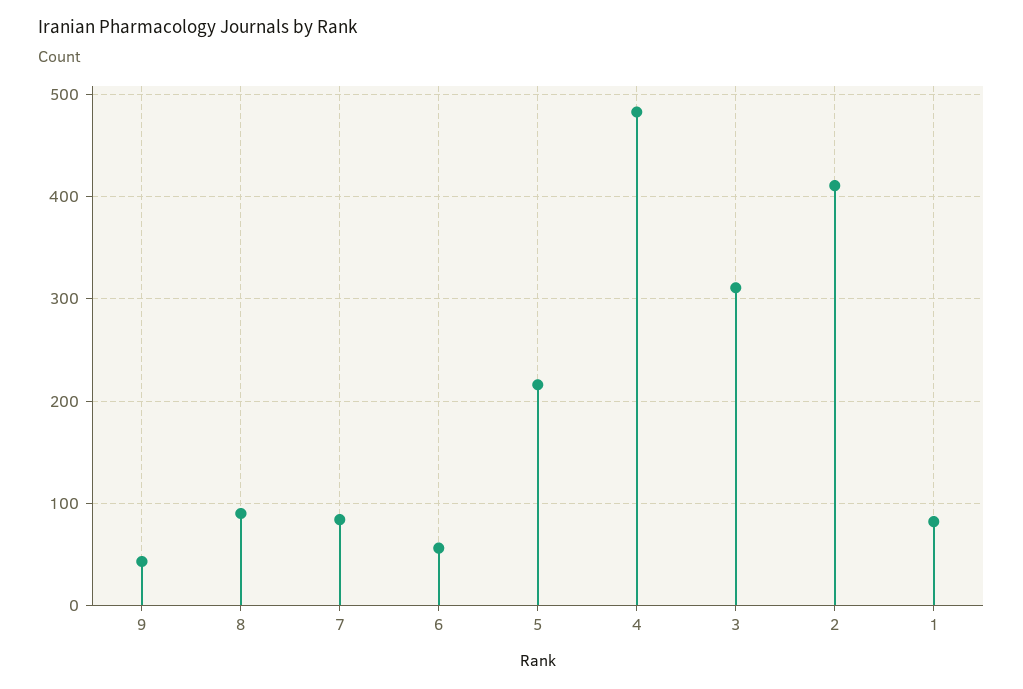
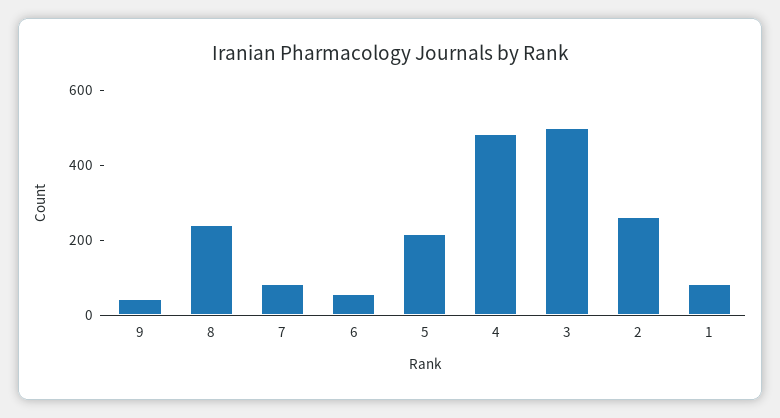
8: 90 -> 250
3: 310 -> 500
2: 410 -> 250

